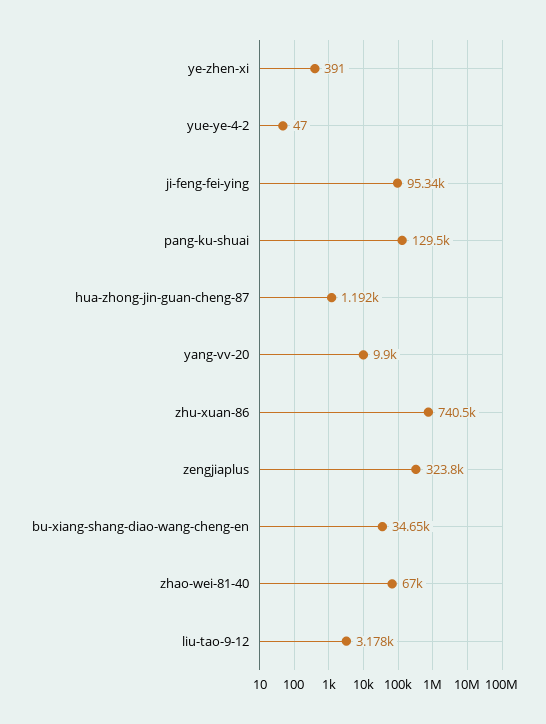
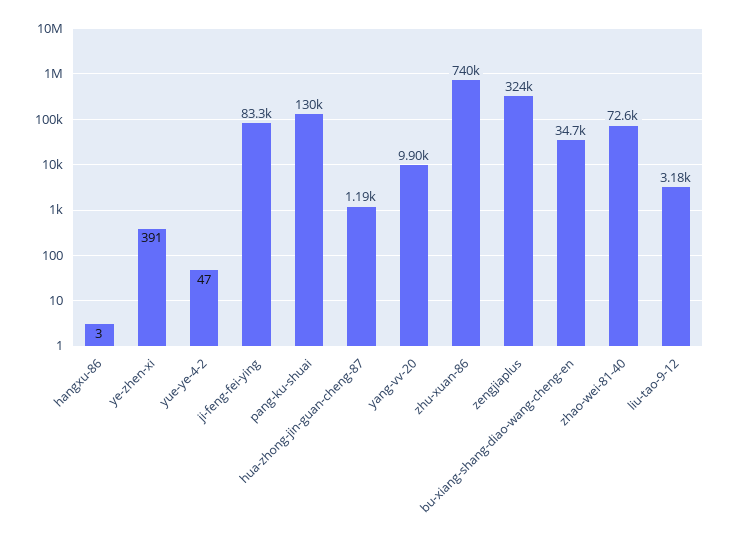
ji-feng-fei-ying: 95340 -> 83300
zhao-wei-81-40: 67000 -> 72600
hangxu-86: none -> 3

